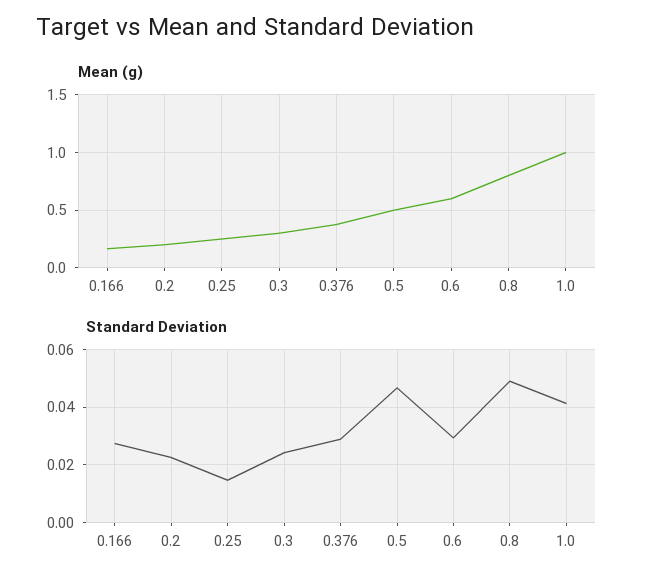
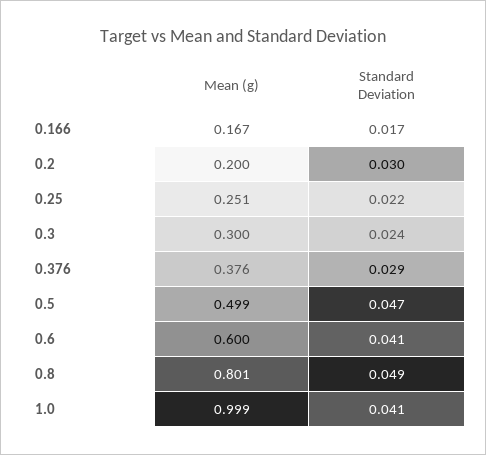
Standard Deviation, 0.166: 0.0275 -> 0.017
Standard Deviation, 0.2: 0.0225 -> 0.03
Standard Deviation, 0.25: 0.015 -> 0.022
Standard Deviation, 0.6: 0.03 -> 0.041

